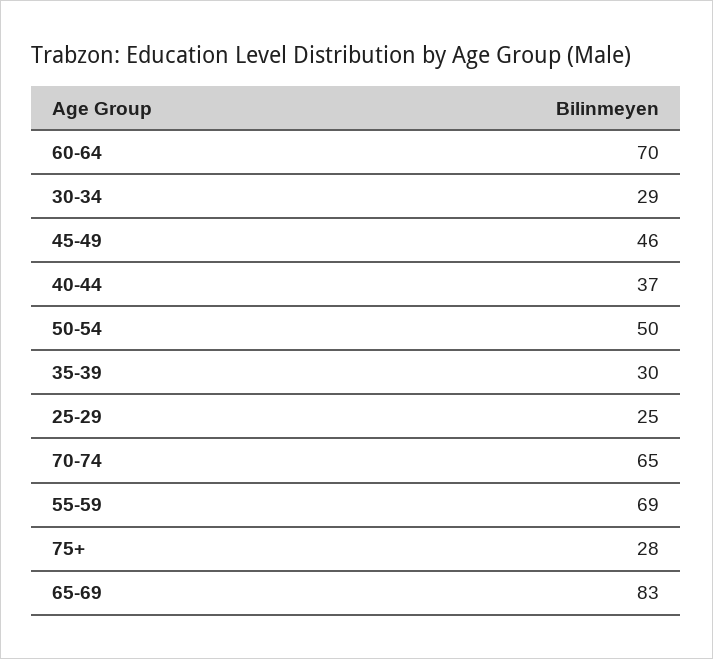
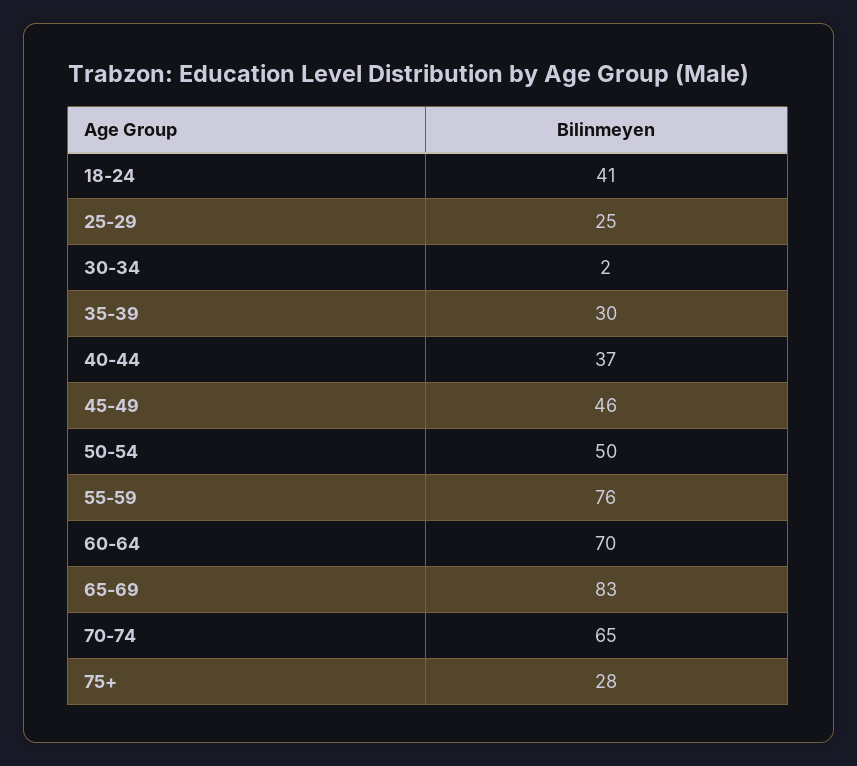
30-34: 29 -> 2
55-59: 69 -> 76
18-24: none -> 41

